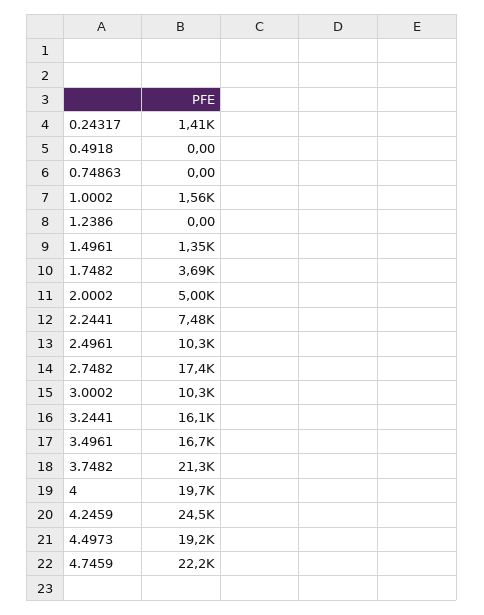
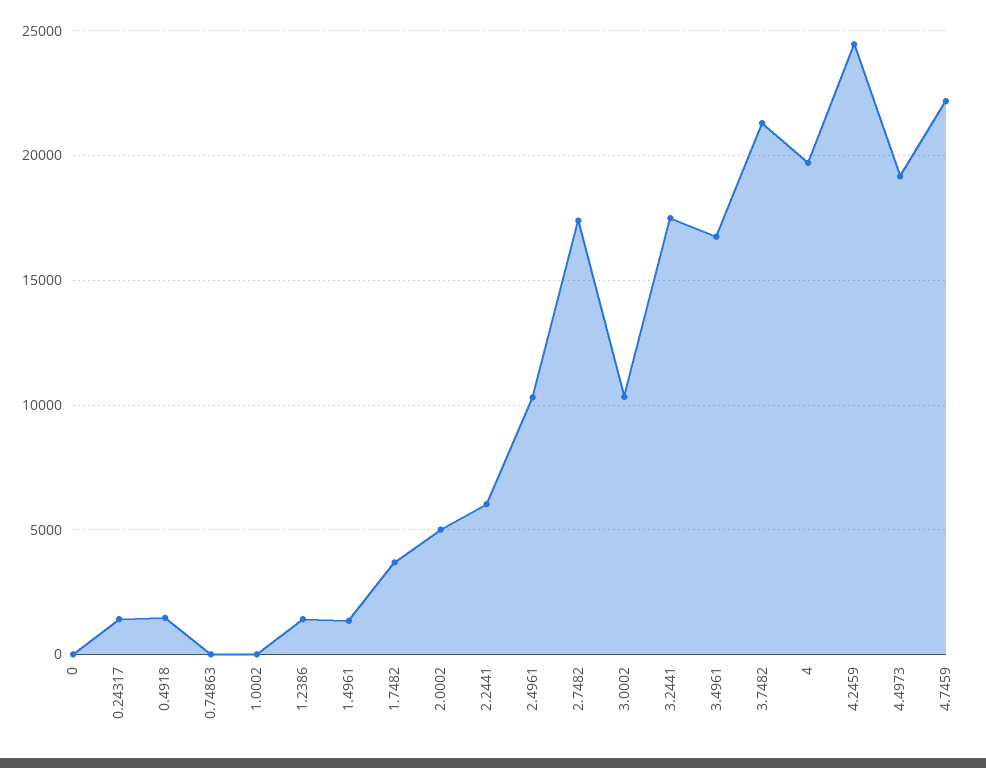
0.4918: 0 -> 1500
1.0002: 1560 -> 0
1.2386: 0 -> 1500
2.2441: 7480 -> 6000
3.2441: 16100 -> 17500
0: none -> 0

